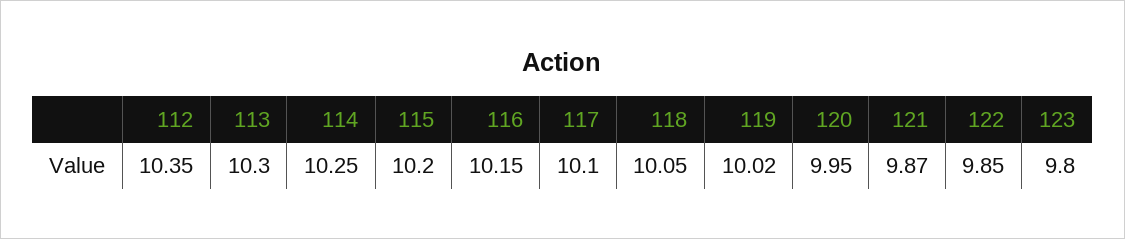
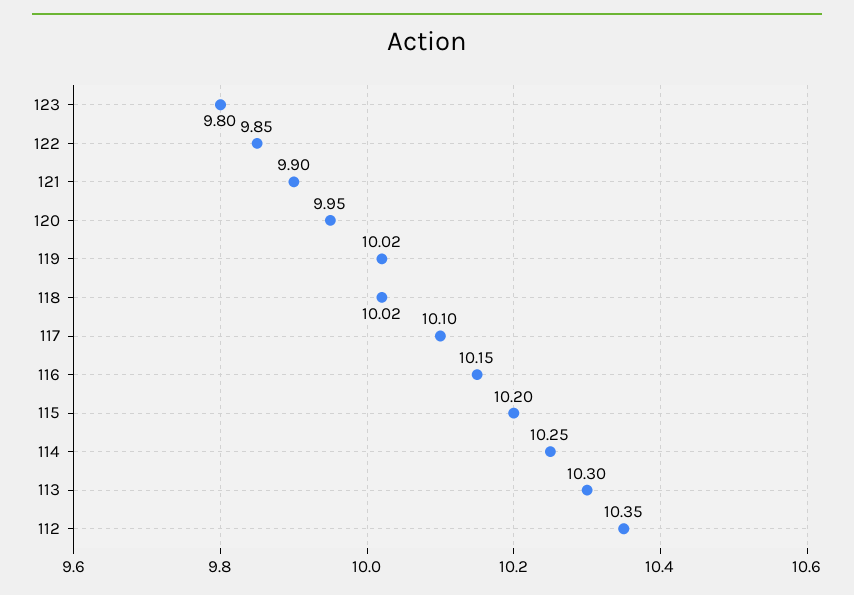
118: 10.05 -> 10.02
121: 9.87 -> 9.9

